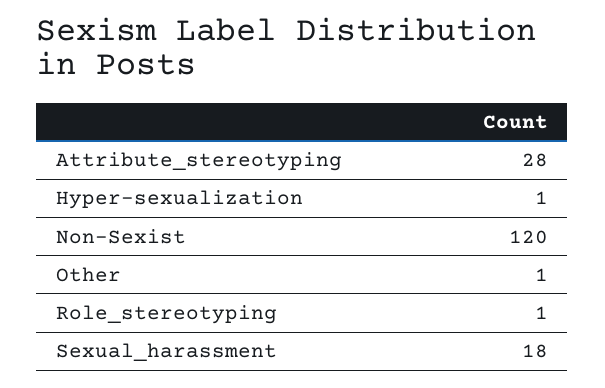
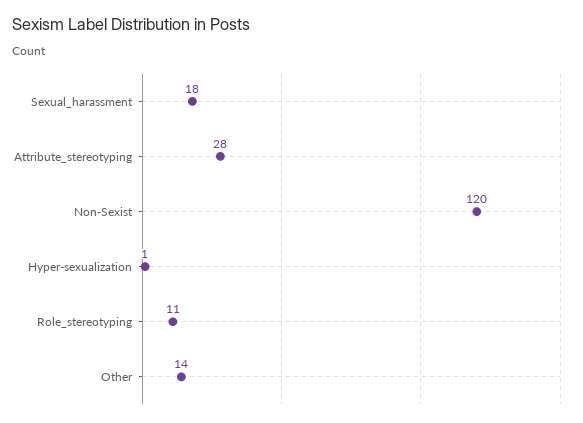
Other: 1 -> 14
Role_stereotyping: 1 -> 11

